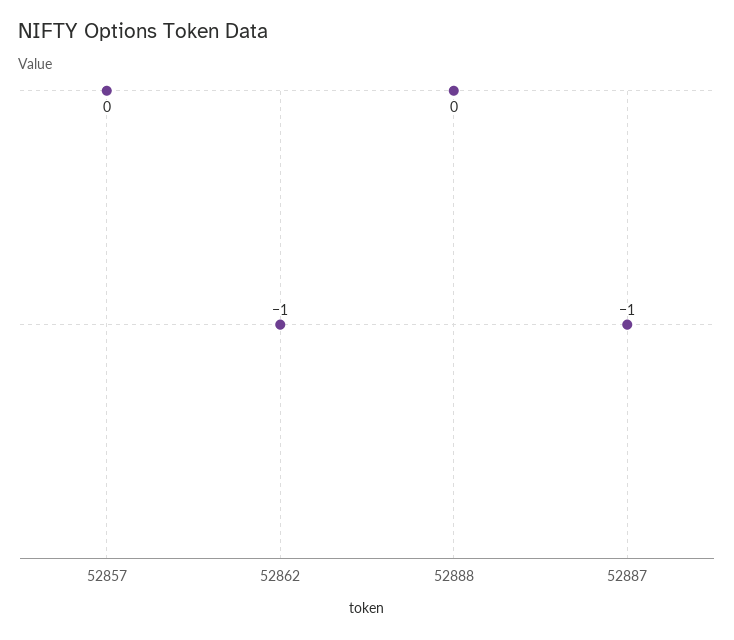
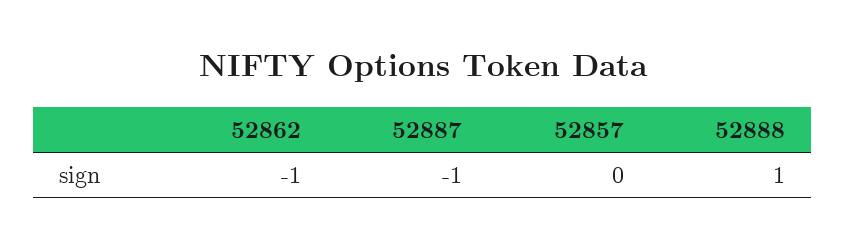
52888: 0 -> 1

